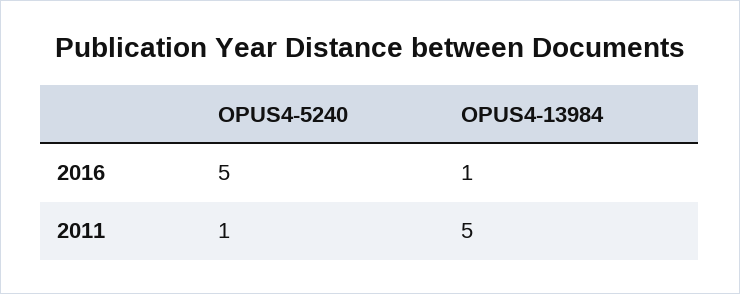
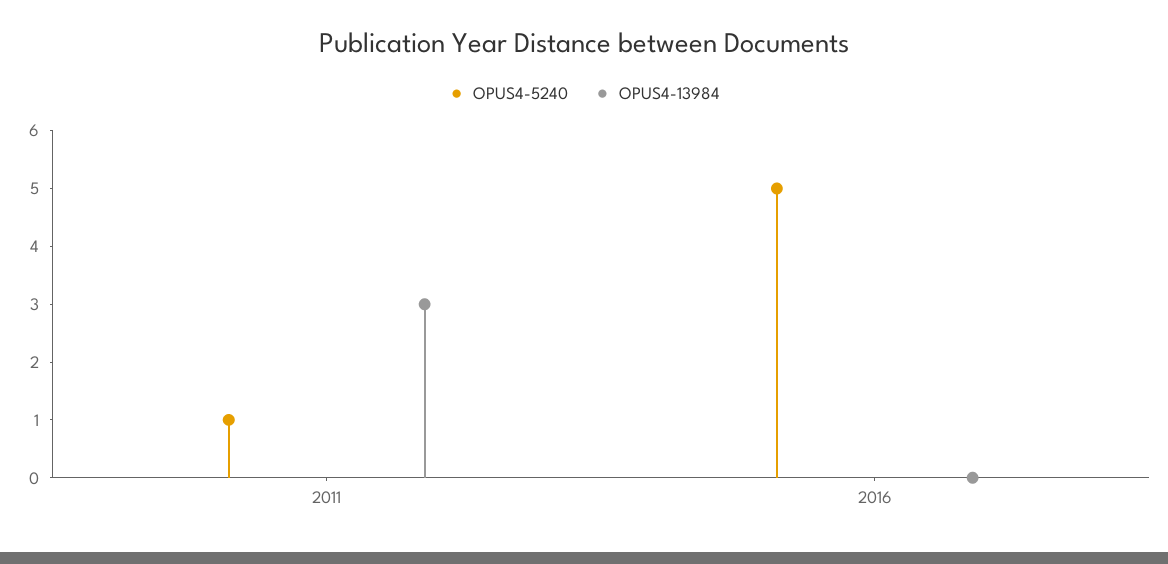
OPUS4-13984, 2016: 1 -> 0
OPUS4-13984, 2011: 5 -> 3

